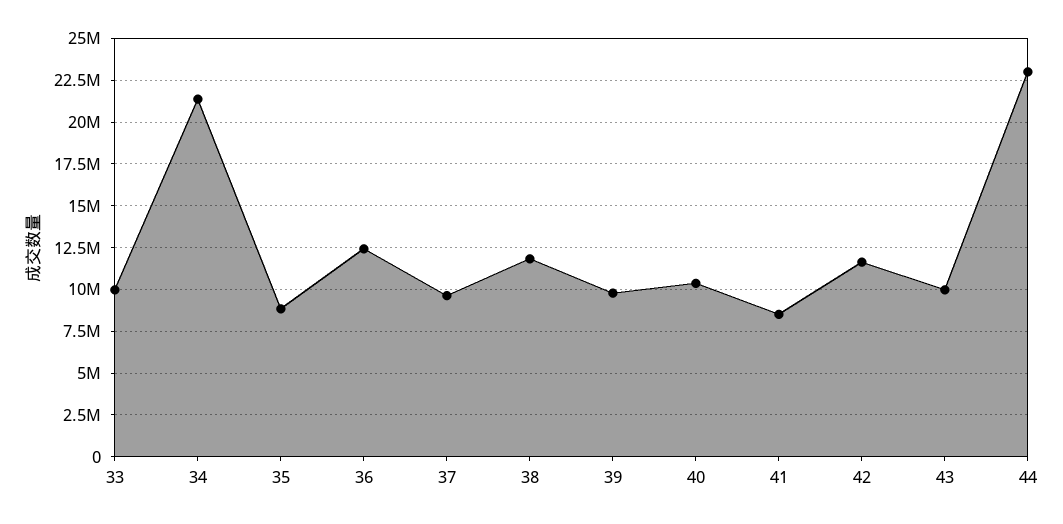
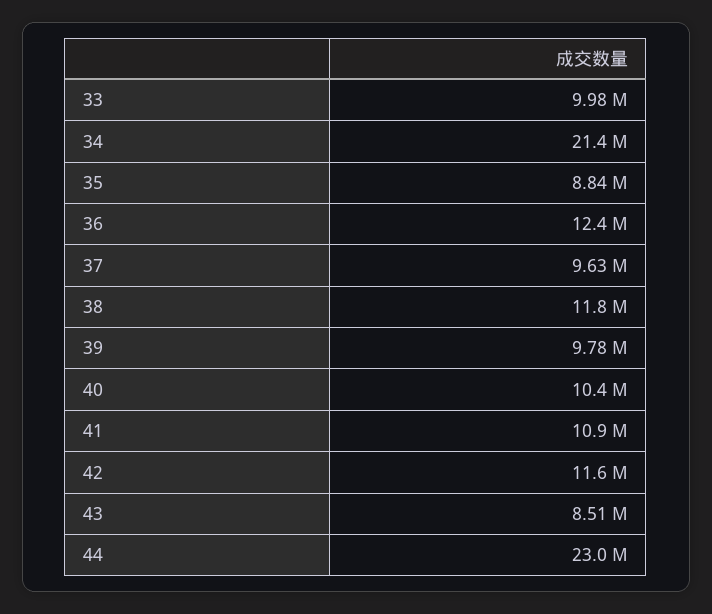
41: 8500000 -> 10900000
43: 10000000 -> 8510000

